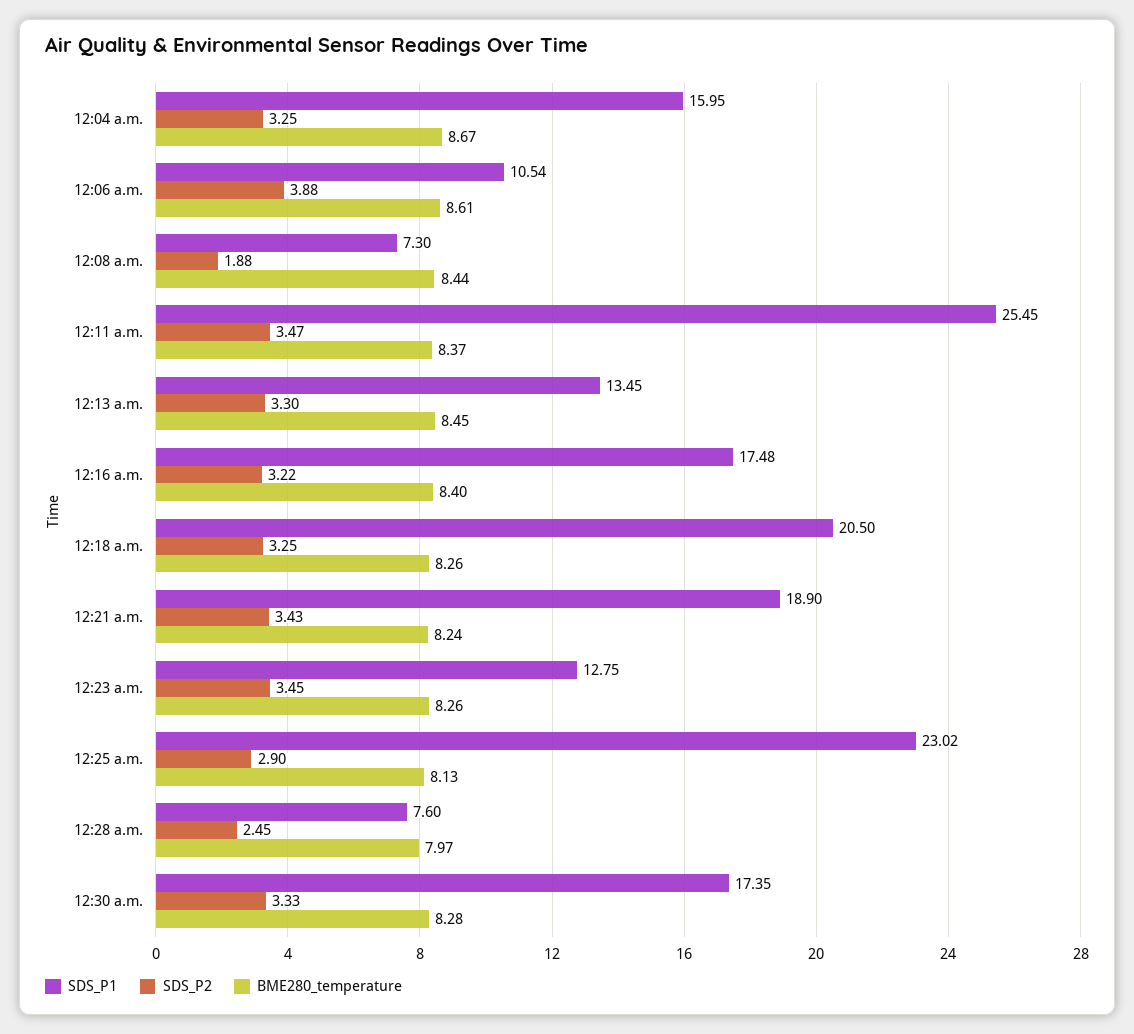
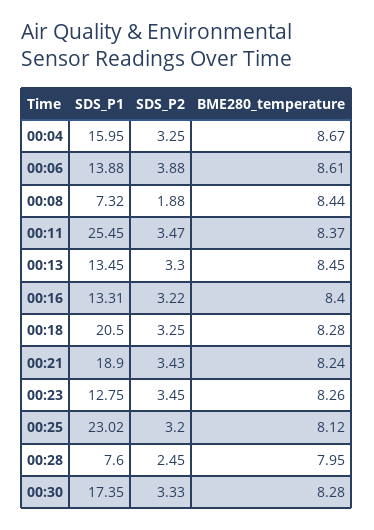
SDS_P1, 12:06 a.m.: 10.54 -> 13.88
SDS_P1, 12:08 a.m.: 7.3 -> 7.32
SDS_P1, 12:16 a.m.: 17.48 -> 13.31
BME280_temperature, 12:18 a.m.: 8.26 -> 8.28
SDS_P2, 12:25 a.m.: 2.9 -> 3.2
BME280_temperature, 12:25 a.m.: 8.13 -> 8.12
BME280_temperature, 12:28 a.m.: 7.97 -> 7.95

